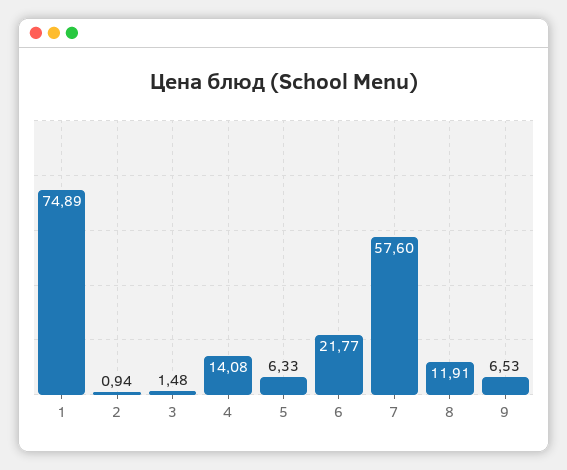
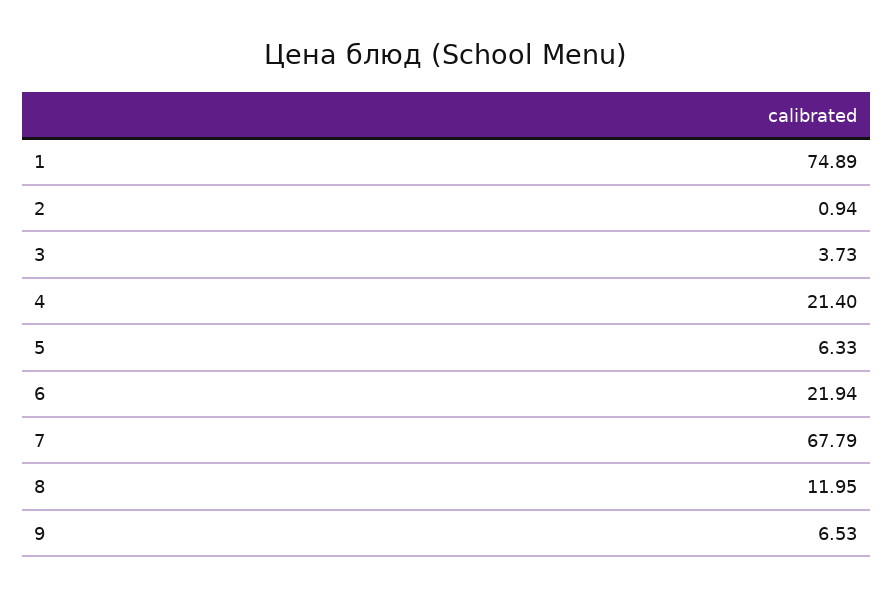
3: 1.48 -> 3.73
4: 14.08 -> 21.4
6: 21.77 -> 21.94
7: 57.6 -> 67.79
8: 11.91 -> 11.95

